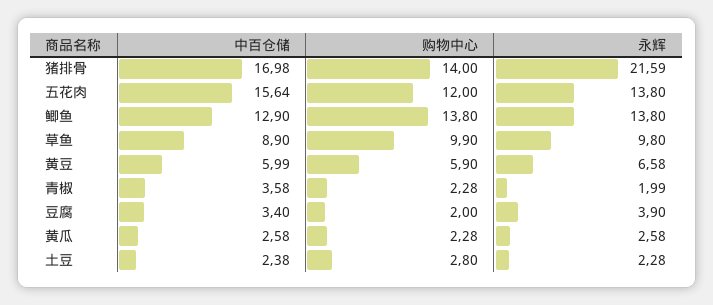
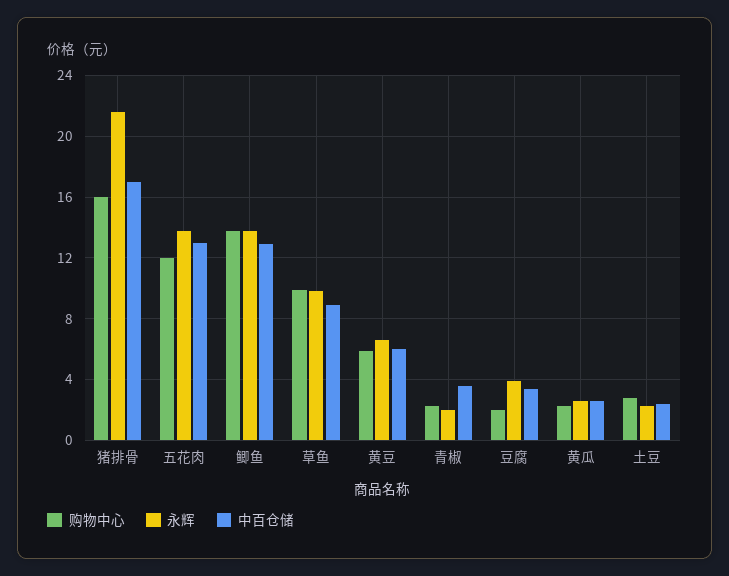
购物中心, 猪排骨: 14 -> 16
中百仓储, 五花肉: 15.64 -> 13

